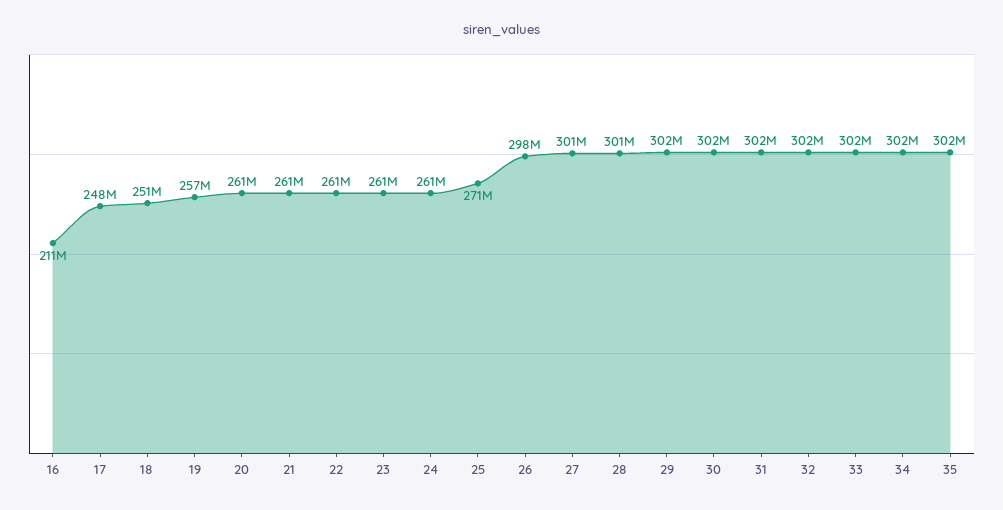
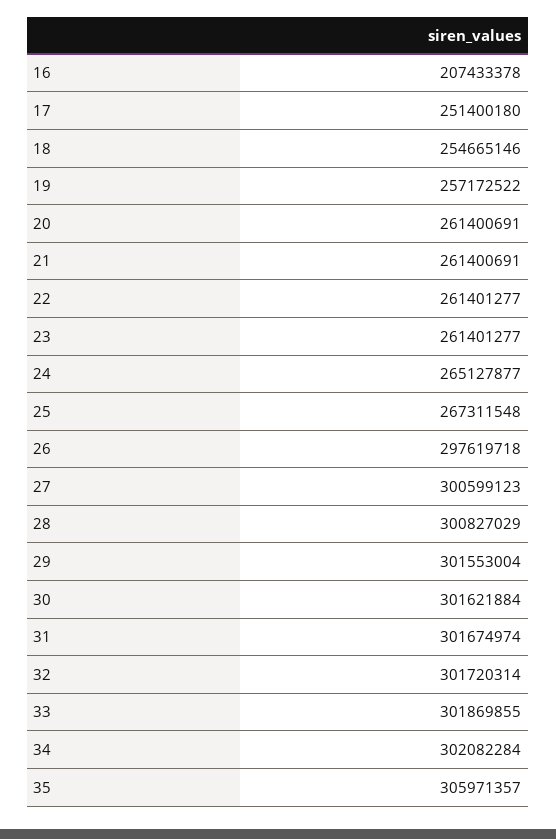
16: 211000000 -> 207433378
17: 248000000 -> 251400180
18: 251000000 -> 254665146
24: 261000000 -> 265127877
25: 271000000 -> 267311548
35: 302000000 -> 305971357

